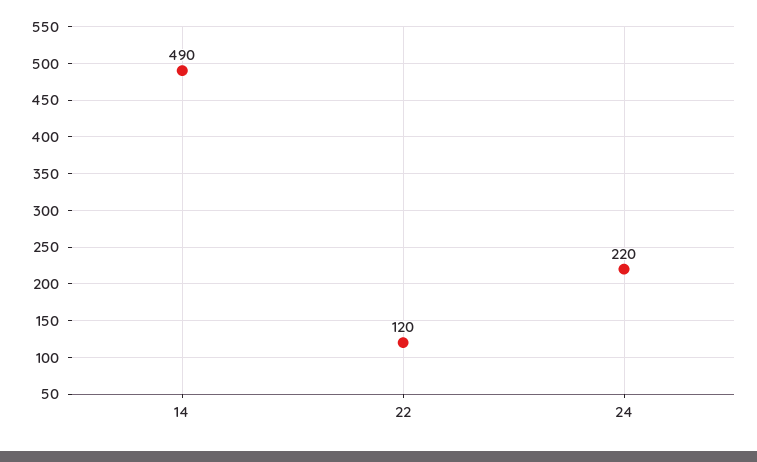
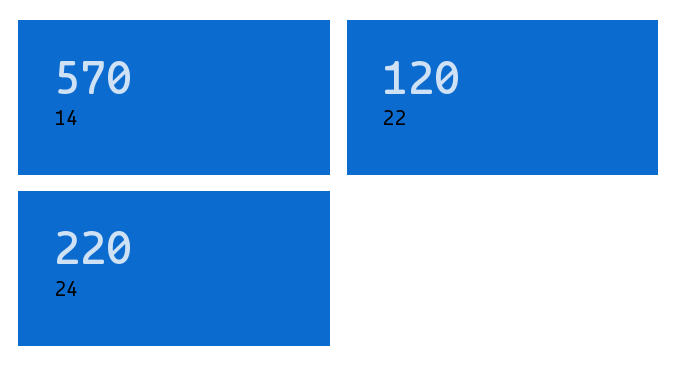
14: 490 -> 570

